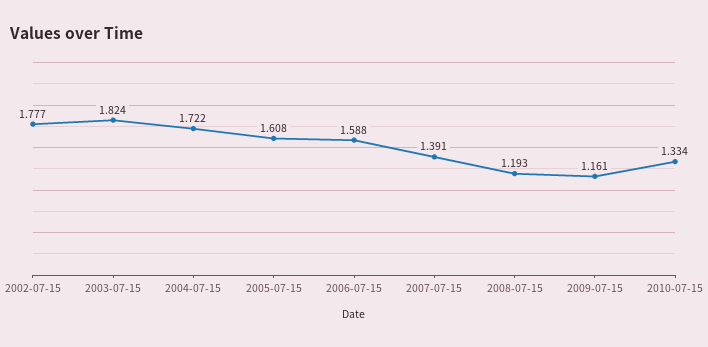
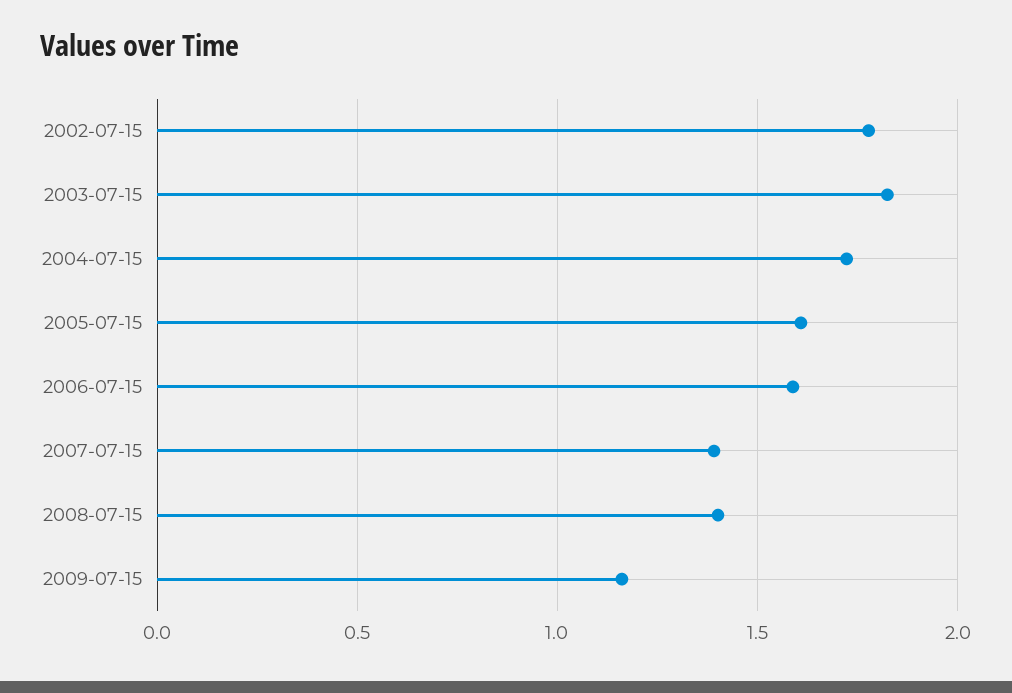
2008-07-15: 1.193 -> 1.4
2010-07-15: 1.334 -> none

